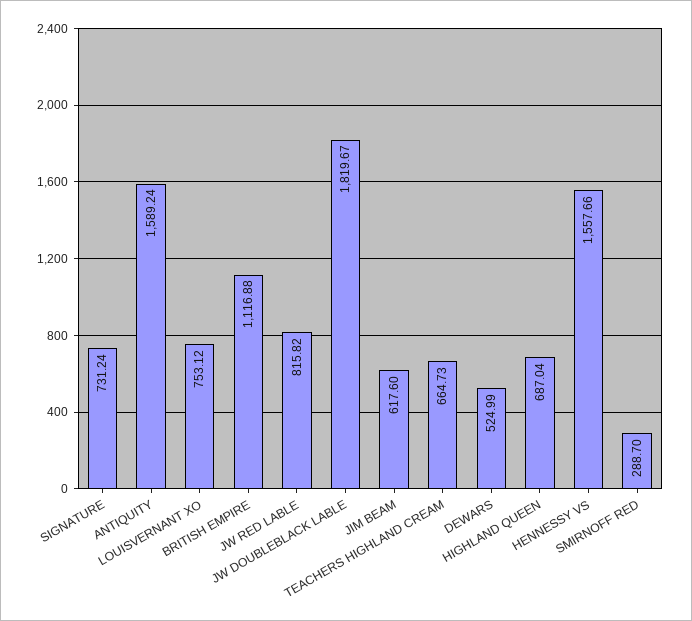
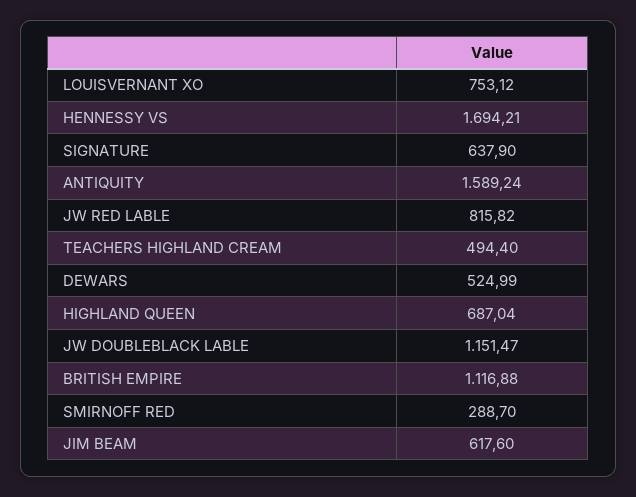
SIGNATURE: 731.24 -> 637.9
JW DOUBLEBLACK LABLE: 1819.67 -> 1151.47
TEACHERS HIGHLAND CREAM: 664.73 -> 494.4
HENNESSY VS: 1557.66 -> 1694.21

